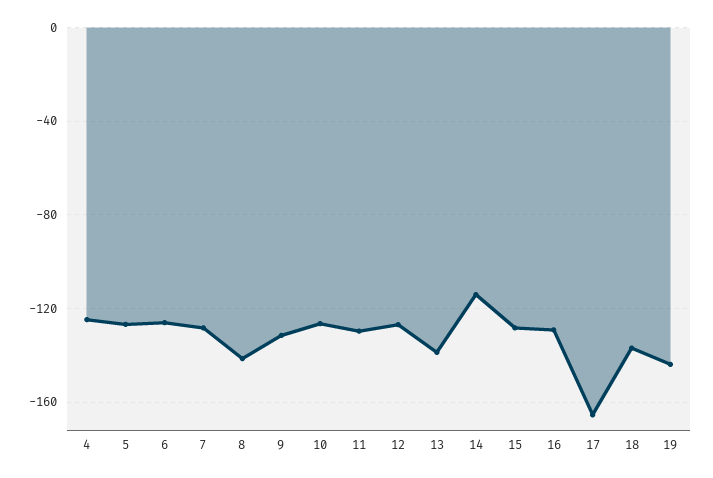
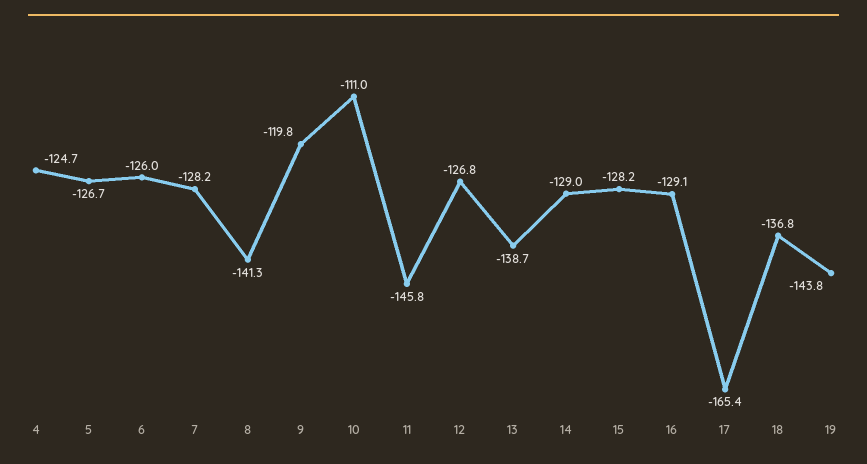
9: -130 -> -119.8
10: -125 -> -111
11: -130 -> -145.8
14: -115 -> -129

